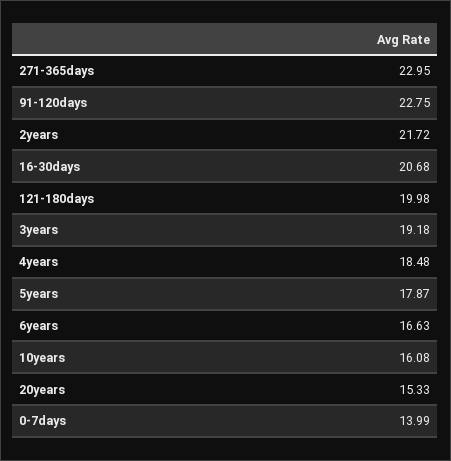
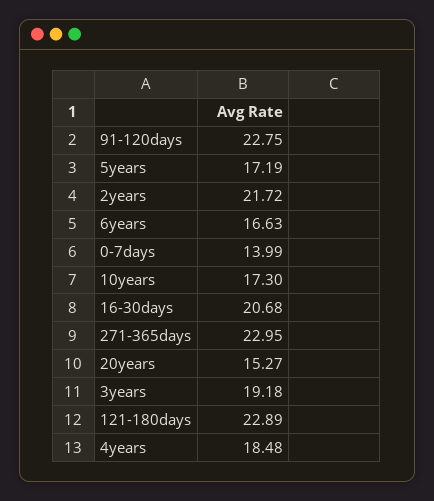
121-180days: 19.98 -> 22.89
5years: 17.87 -> 17.19
10years: 16.08 -> 17.3
20years: 15.33 -> 15.27

